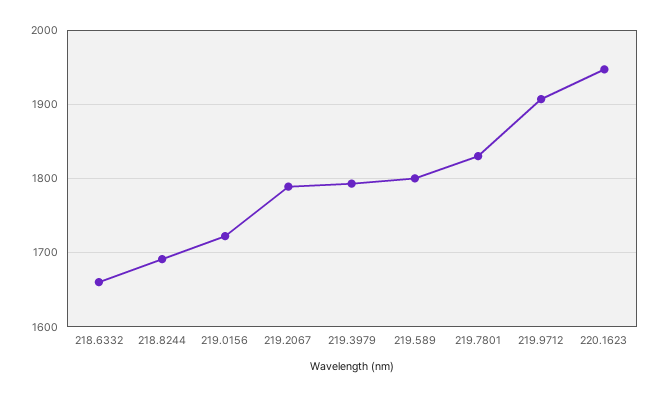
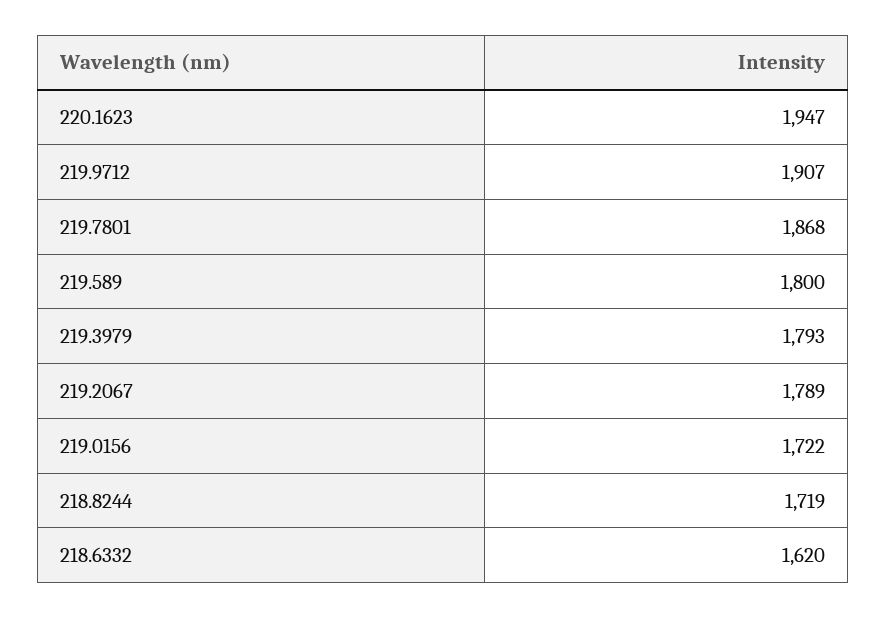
218.6332: 1660 -> 1620
218.8244: 1690 -> 1719
219.7801: 1830 -> 1868

